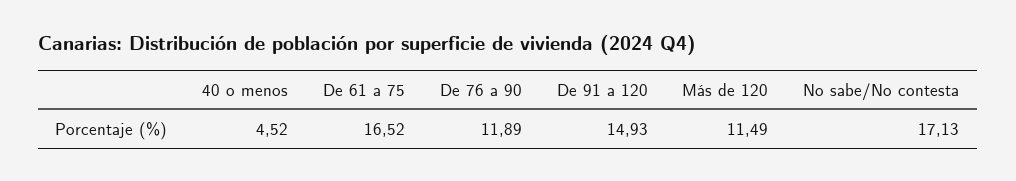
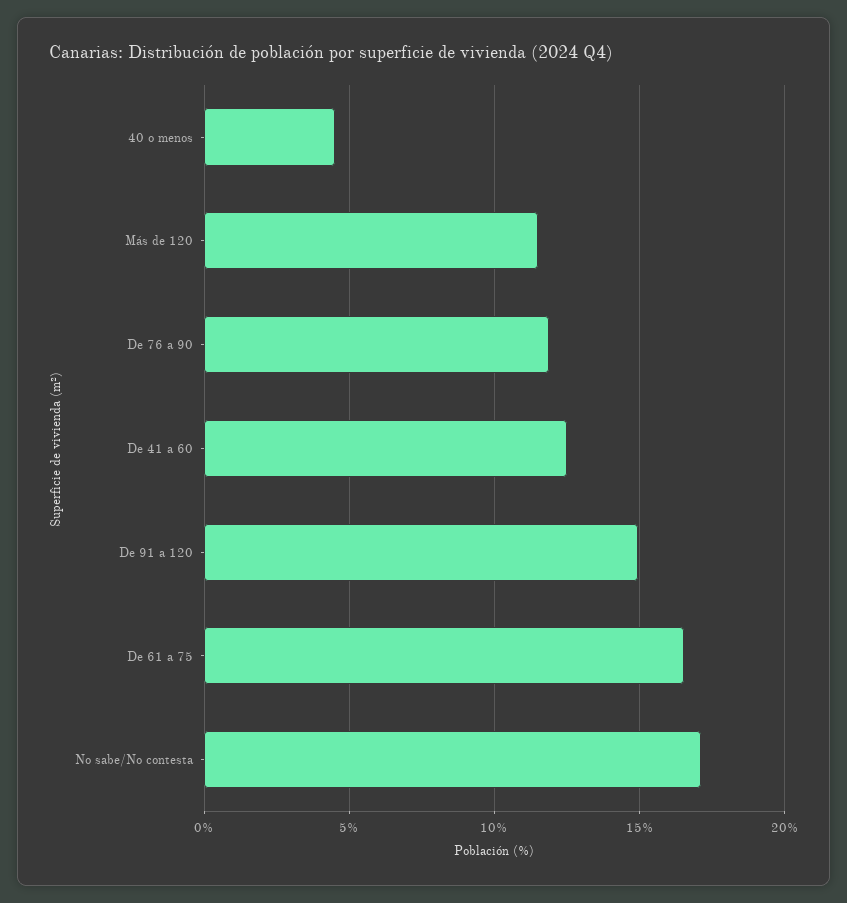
De 41 a 60: none -> 12.5

